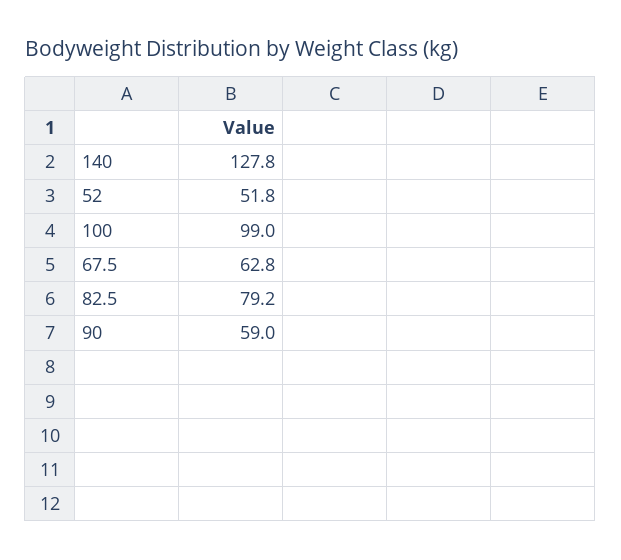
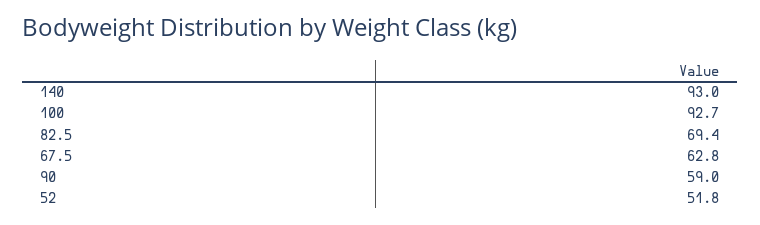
140: 127.8 -> 93
100: 99 -> 92.7
82.5: 79.2 -> 69.4

